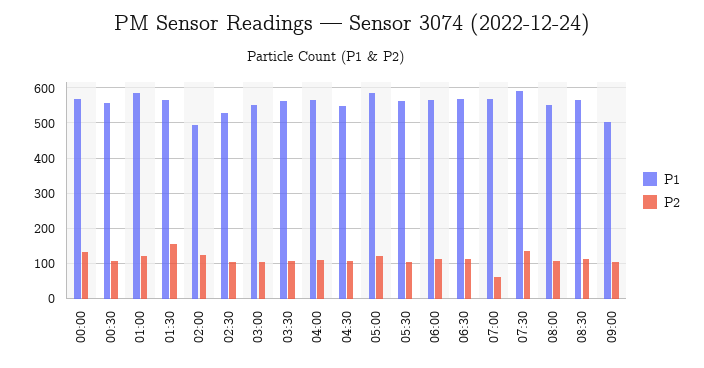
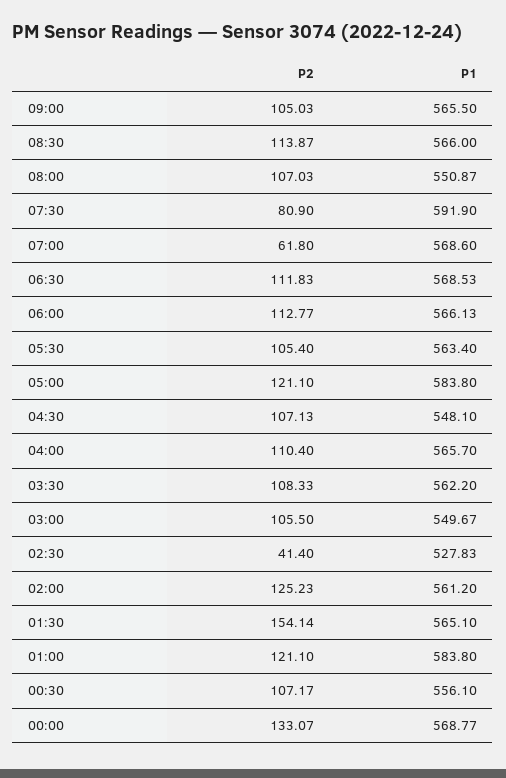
P1, 02:00: 500 -> 561.2
P2, 02:30: 100 -> 41.4
P2, 07:30: 140 -> 80.9
P1, 09:00: 500 -> 565.5

